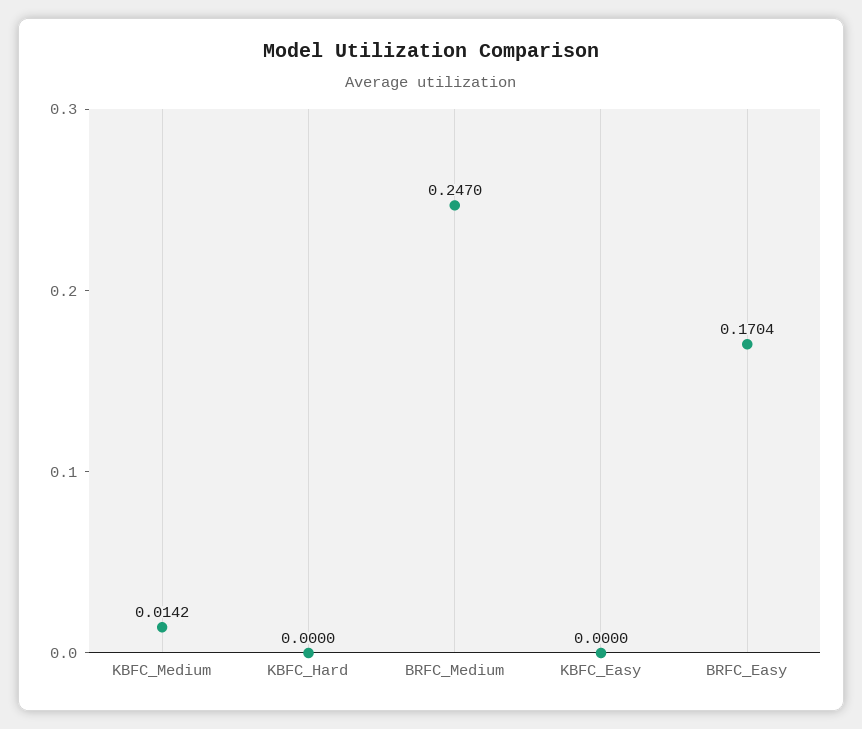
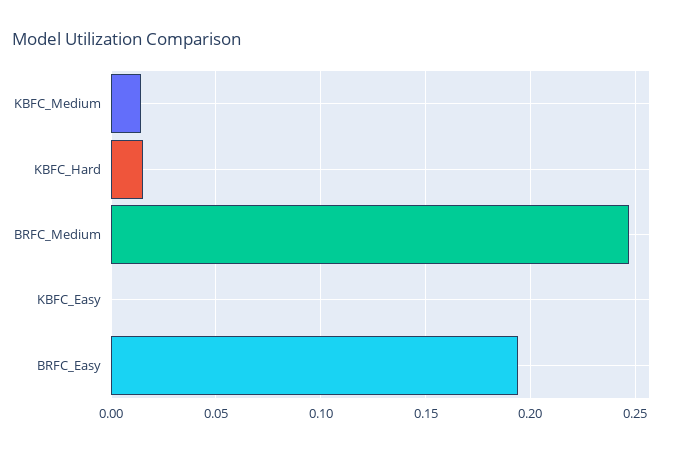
KBFC_Hard: 0 -> 0.015
BRFC_Easy: 0.1704 -> 0.195

